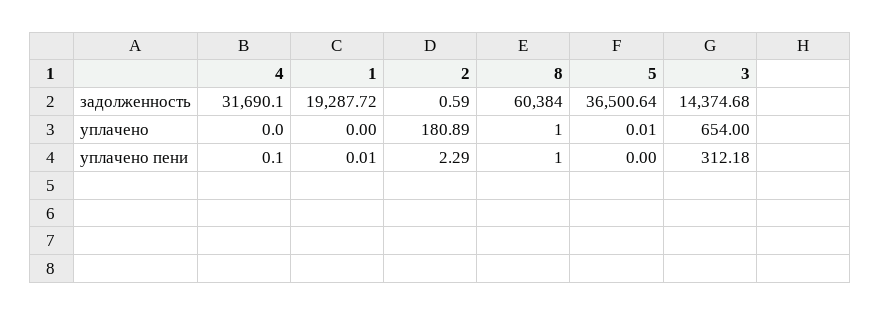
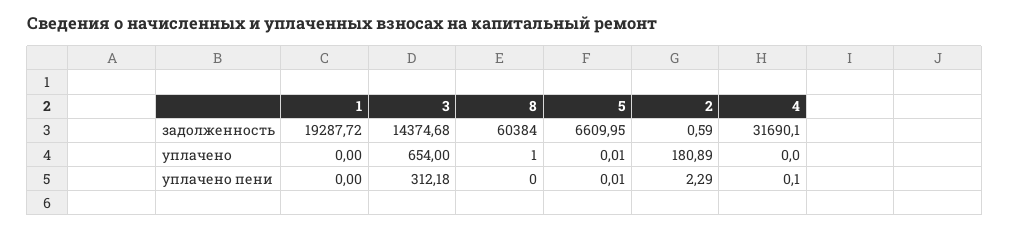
5, задолженность: 36500.64 -> 6609.95
1, уплачено пени: 0.01 -> 0
8, уплачено пени: 1 -> 0
5, уплачено пени: 0 -> 0.01

